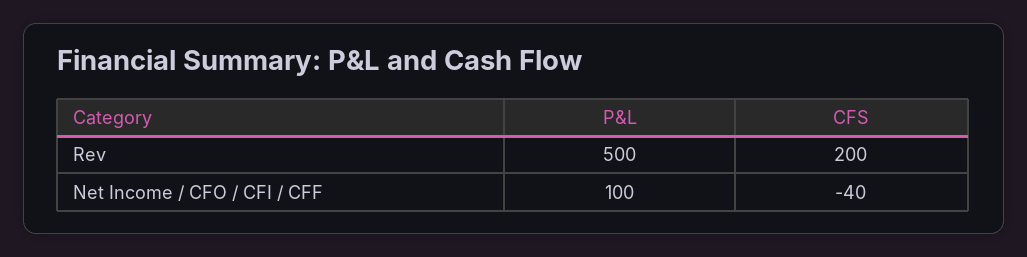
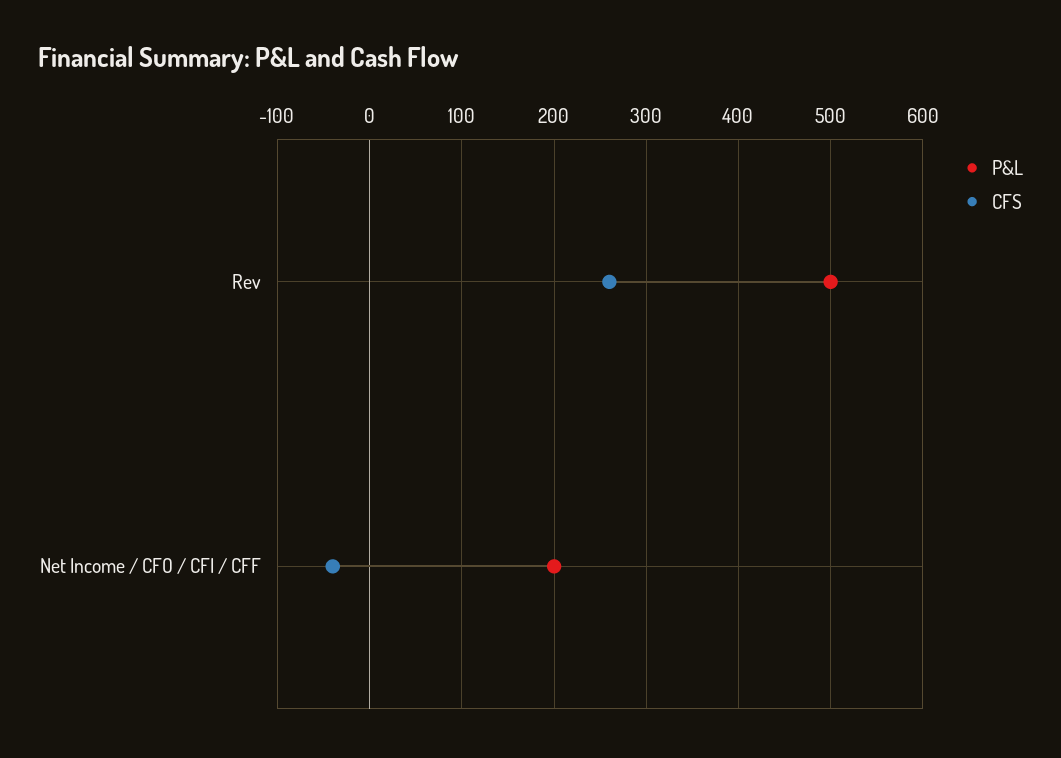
CFS, Rev: 200 -> 260
P&L, Net Income / CFO / CFI / CFF: 100 -> 200

